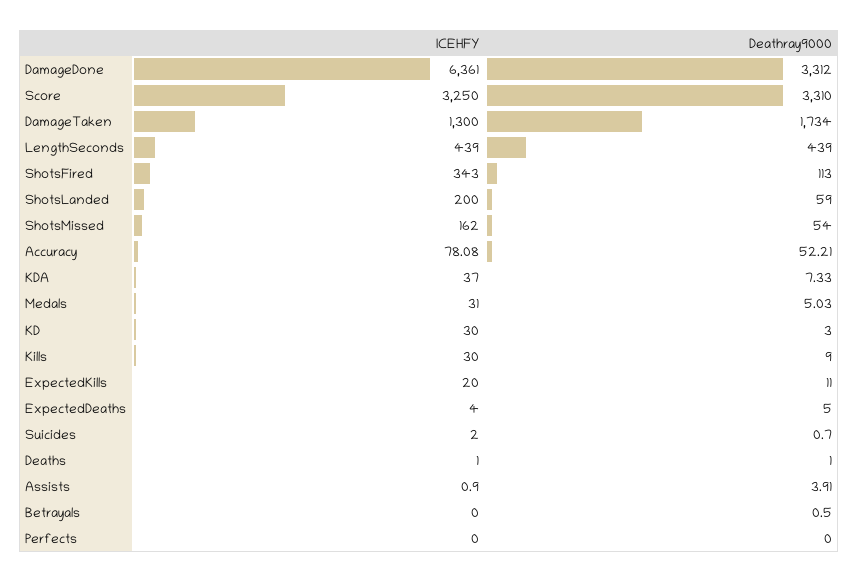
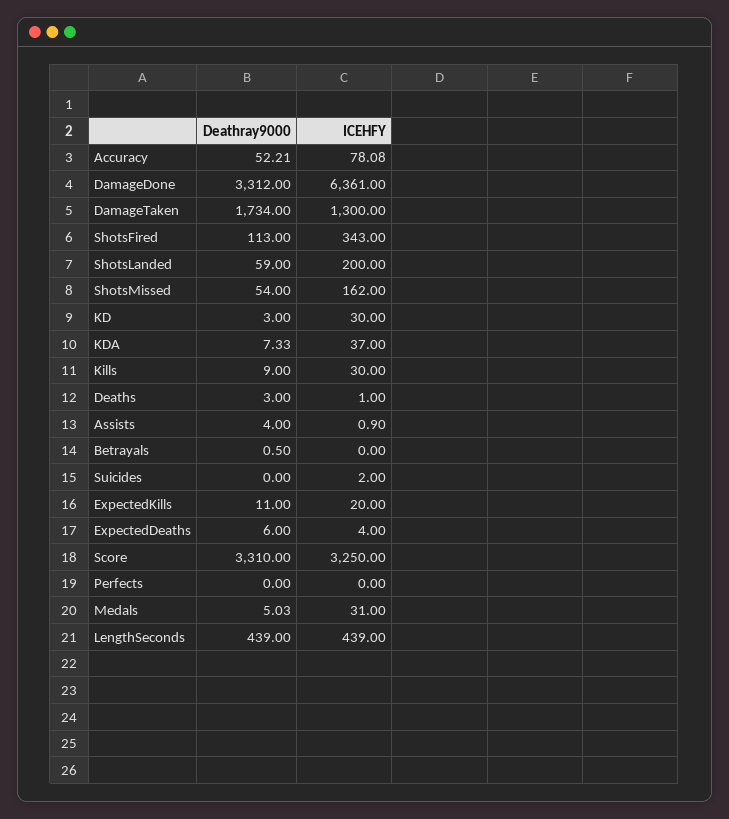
Deathray9000, ExpectedDeaths: 5 -> 6
Deathray9000, Suicides: 0.7 -> 0
Deathray9000, Deaths: 1 -> 3
Deathray9000, Assists: 3.91 -> 4

